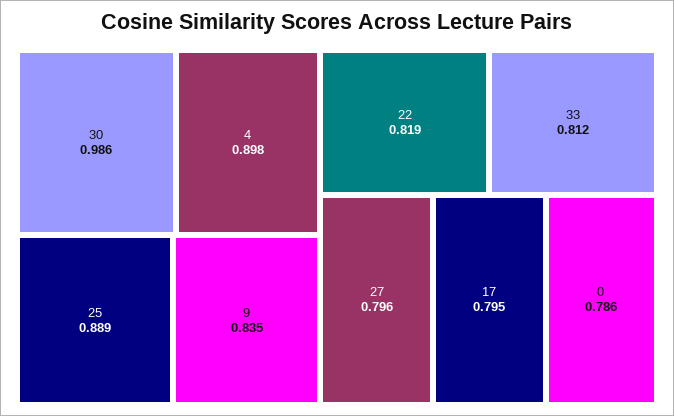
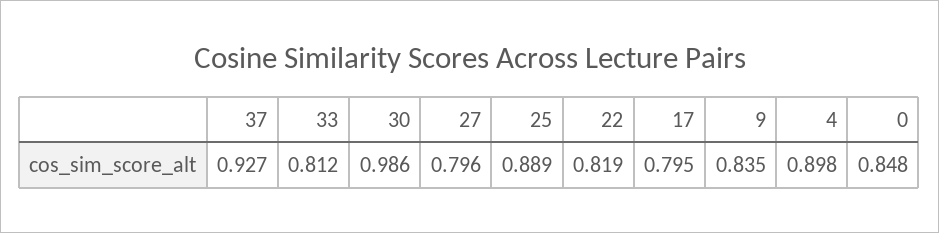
0: 0.786 -> 0.848
37: none -> 0.927

